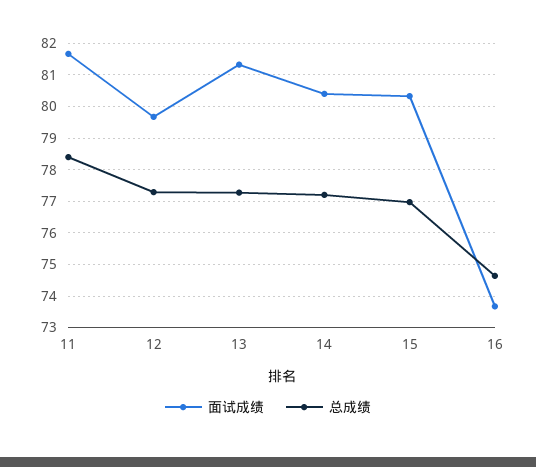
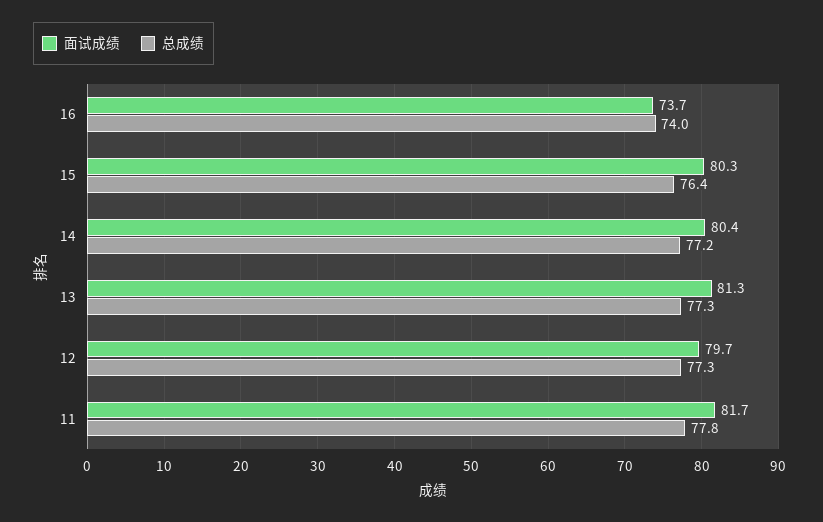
总成绩, 11: 78.4 -> 77.8
总成绩, 15: 77 -> 76.4
总成绩, 16: 74.6 -> 74

